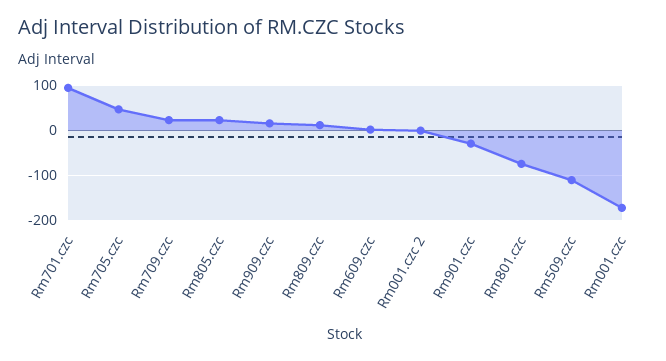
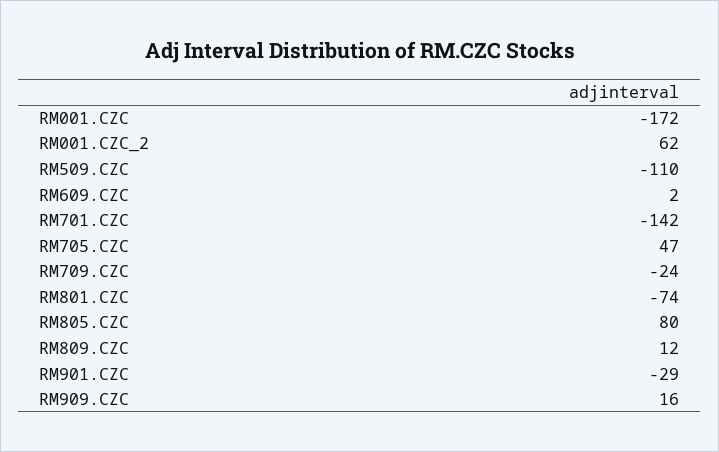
Rm701.czc: 100 -> -142
Rm709.czc: 20 -> -24
Rm805.czc: 20 -> 80
Rm001.czc 2: 0 -> 62

